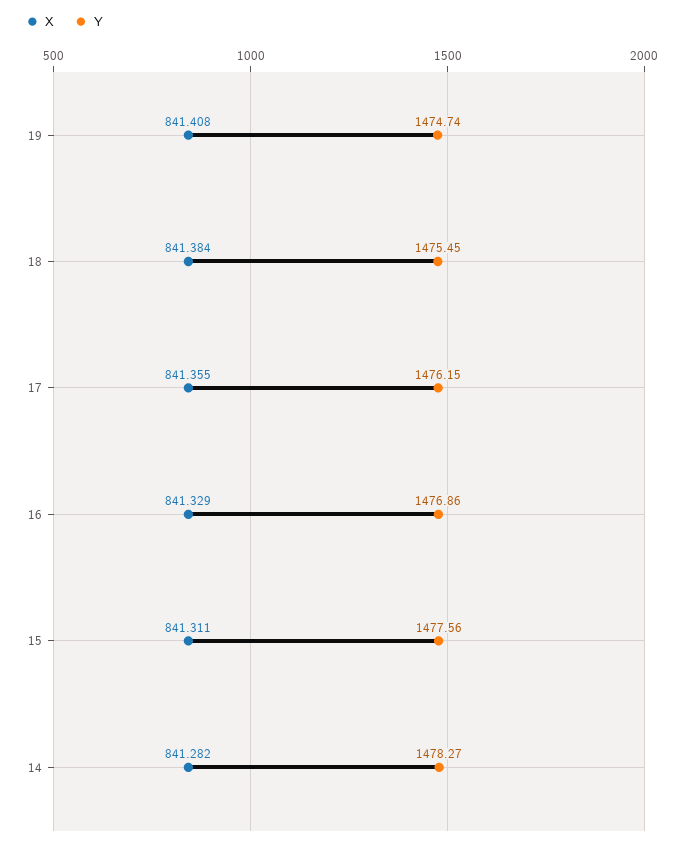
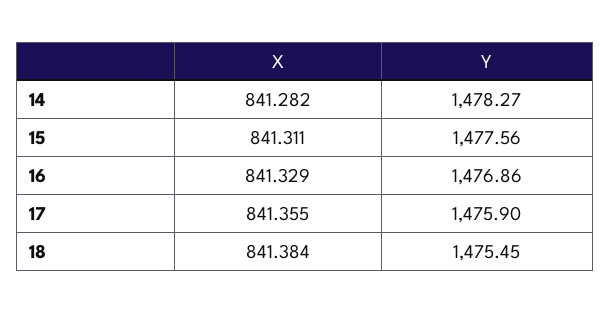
X, 19: 841.408 -> none
Y, 19: 1474.74 -> none
Y, 17: 1476.15 -> 1475.9

